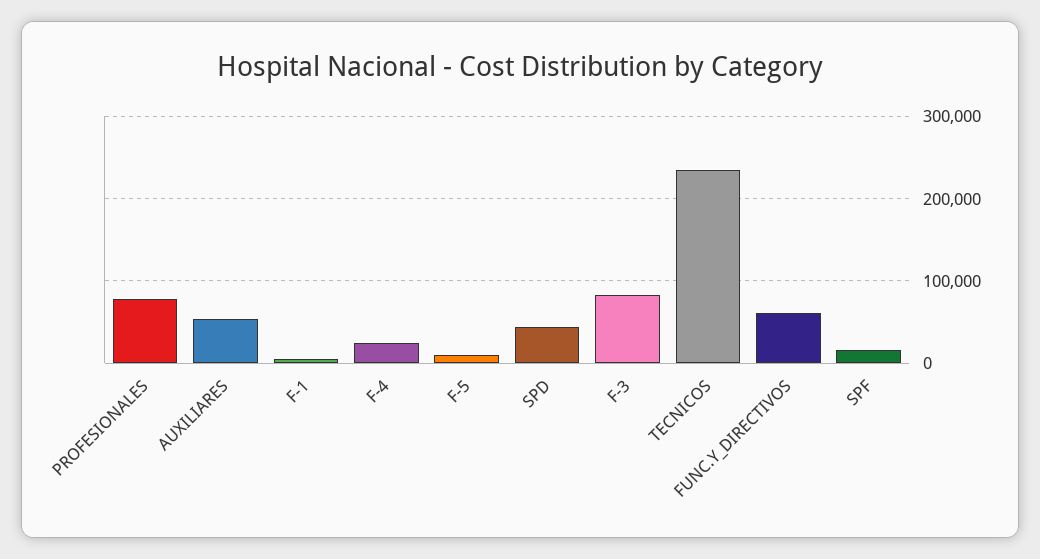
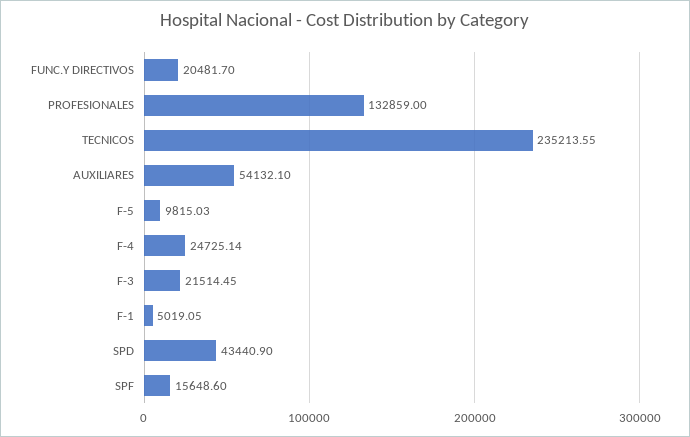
PROFESIONALES: 80000 -> 132859
F-3: 80000 -> 21514.45
FUNC.Y_DIRECTIVOS: 60000 -> 20481.7

